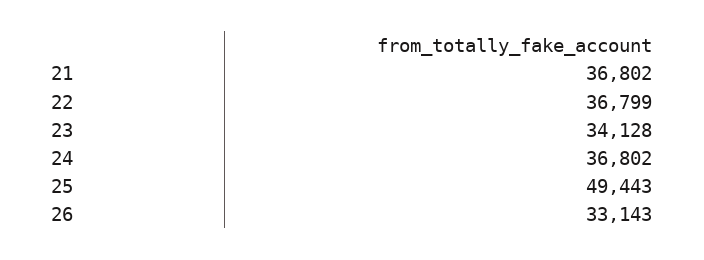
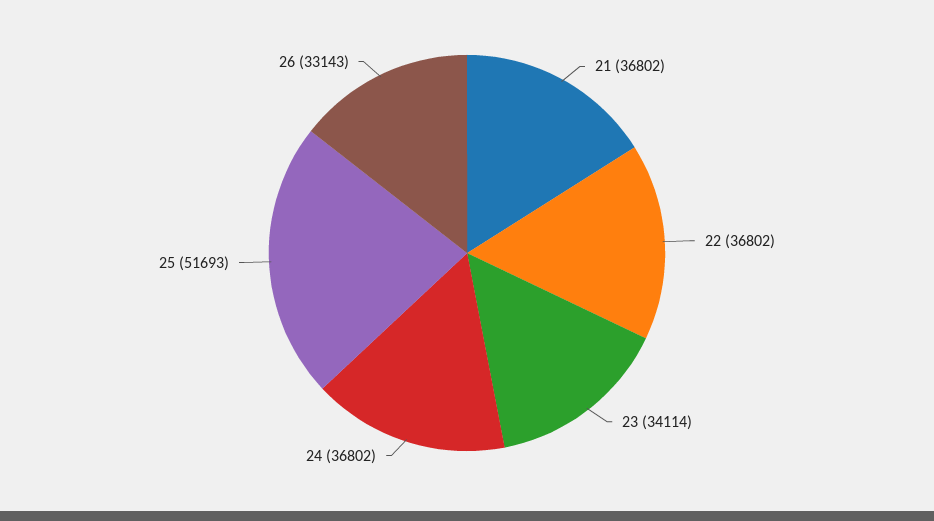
22: 36799 -> 36802
23: 34128 -> 34114
25: 49443 -> 51693

